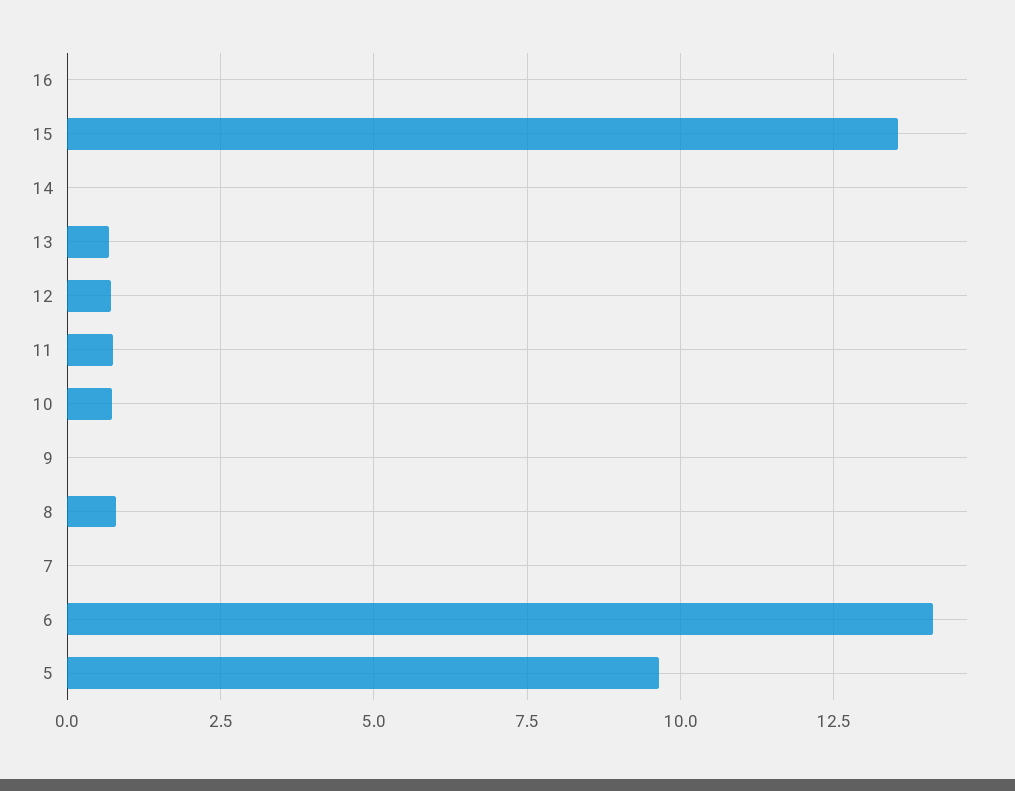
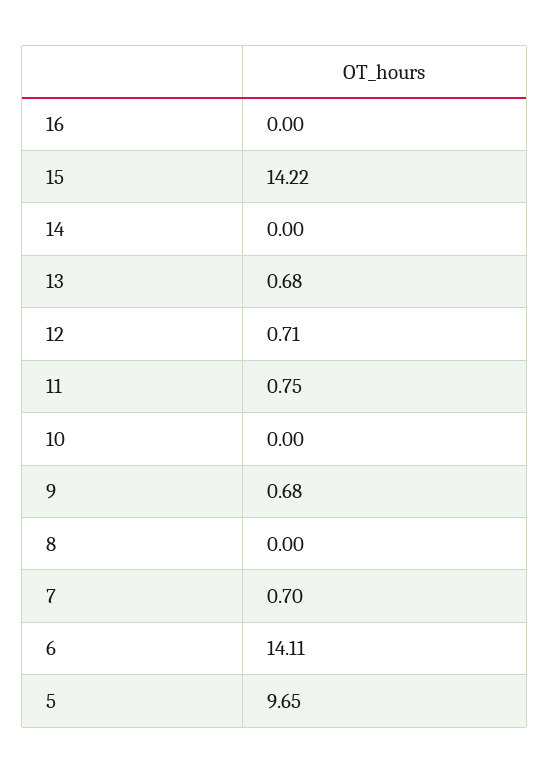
15: 13.5 -> 14.22
10: 0.75 -> 0
9: 0 -> 0.68
8: 0.75 -> 0
7: 0 -> 0.7

